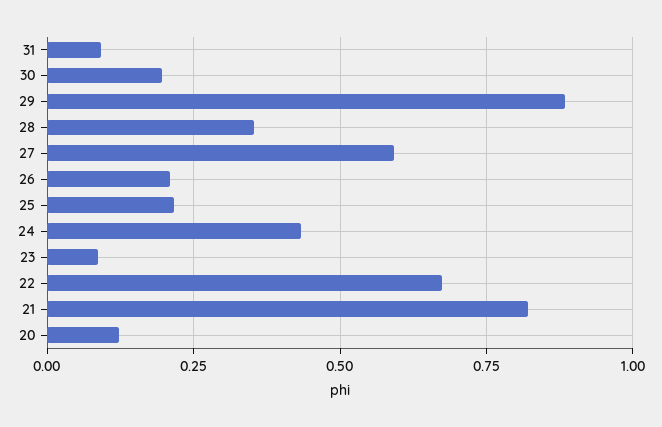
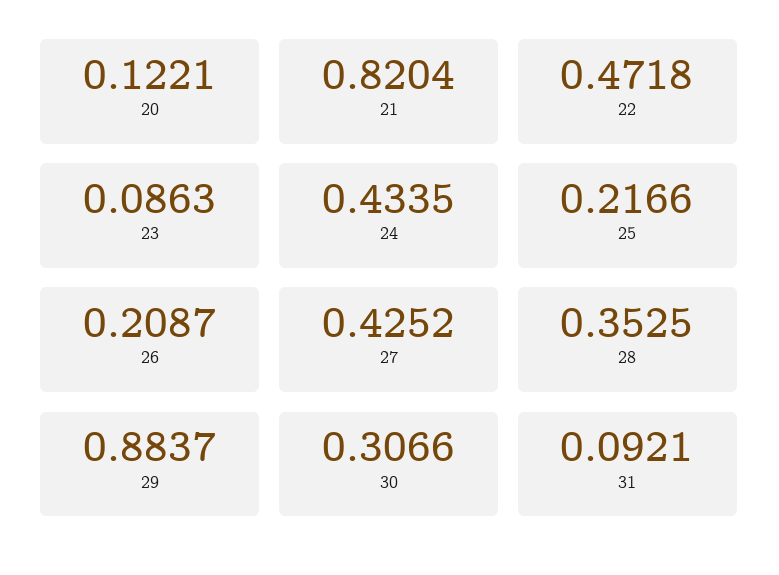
30: 0.2 -> 0.3066
27: 0.6 -> 0.4252
22: 0.675 -> 0.4718

